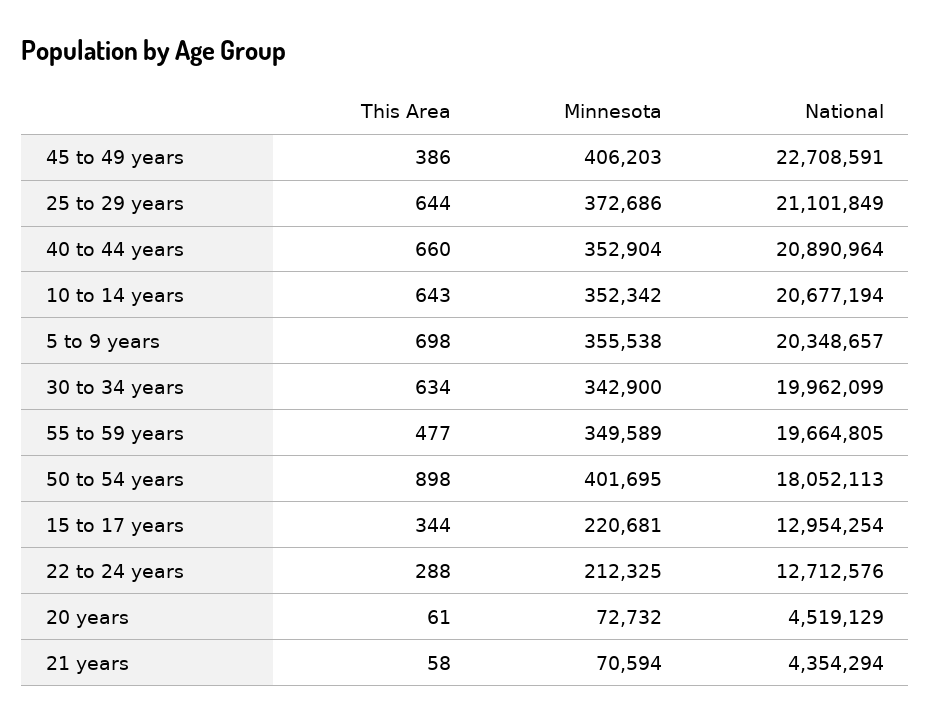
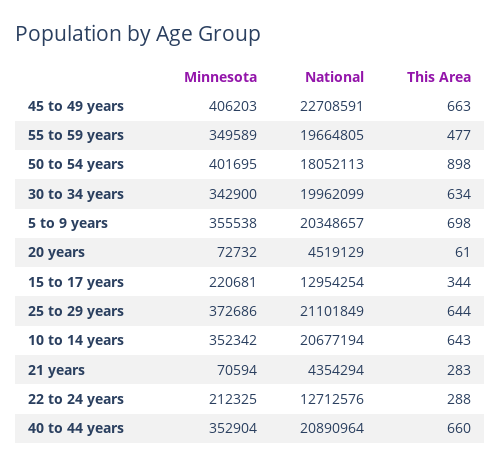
This Area, 45 to 49 years: 386 -> 663
This Area, 21 years: 58 -> 283

